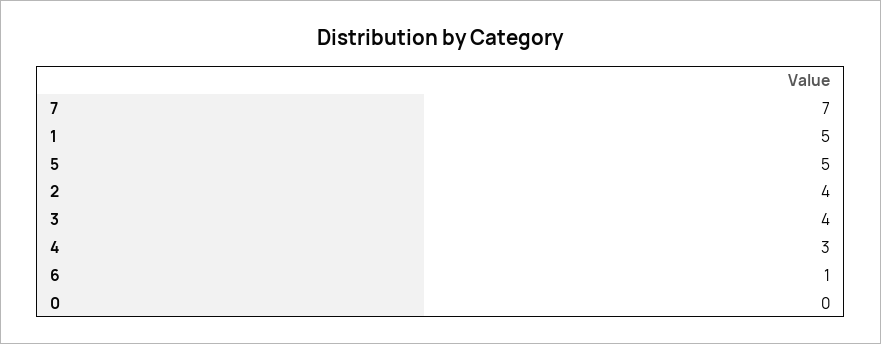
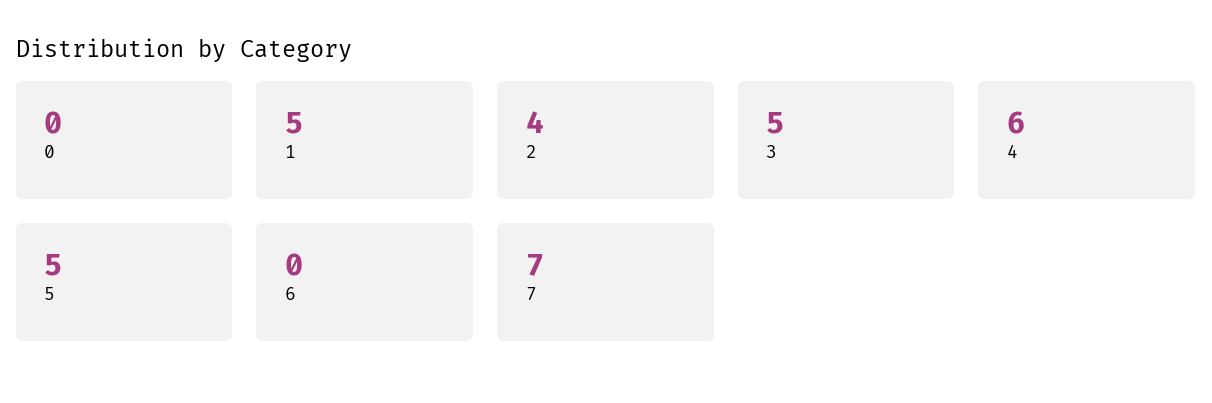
3: 4 -> 5
4: 3 -> 6
6: 1 -> 0

